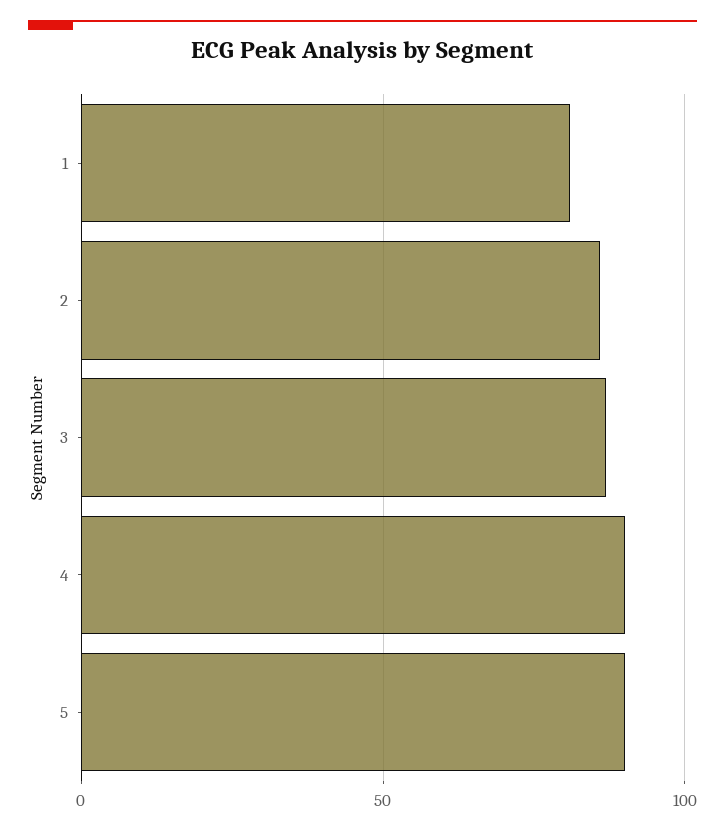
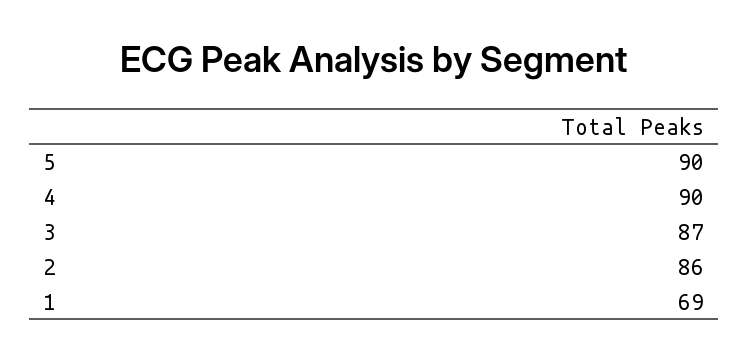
1: 80 -> 69

